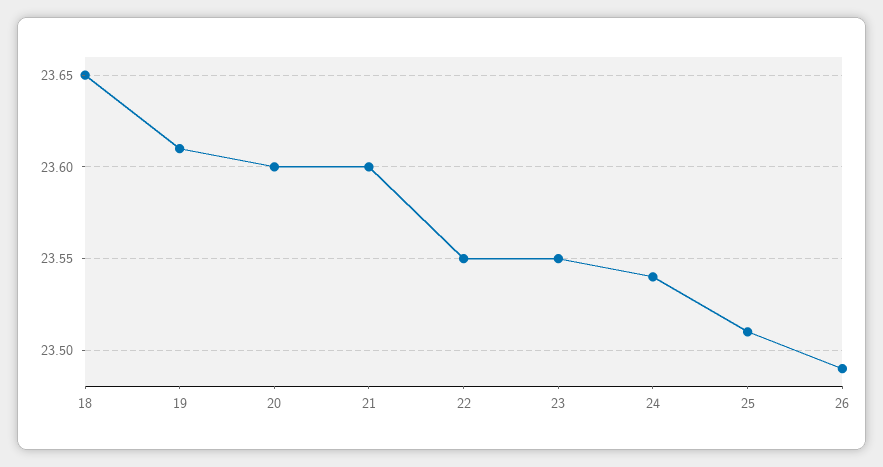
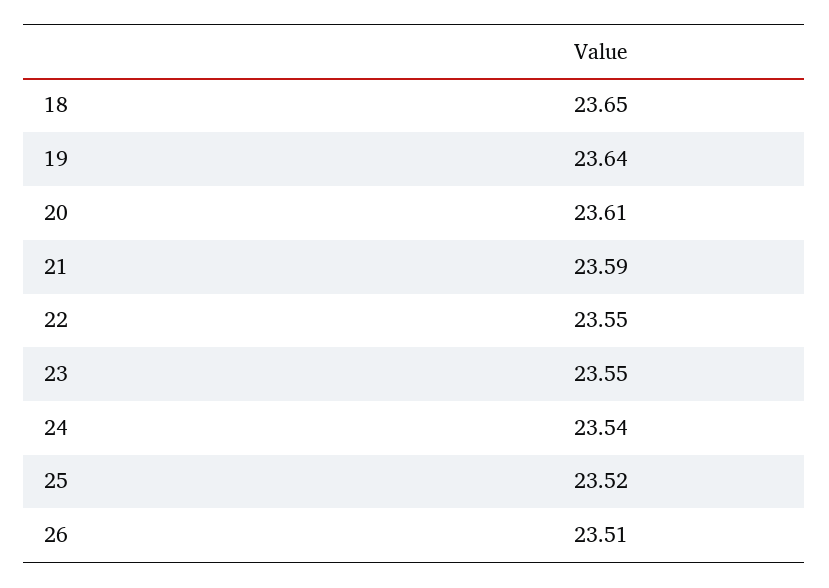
19: 23.61 -> 23.64
20: 23.6 -> 23.61
21: 23.6 -> 23.59
25: 23.51 -> 23.52
26: 23.49 -> 23.51

